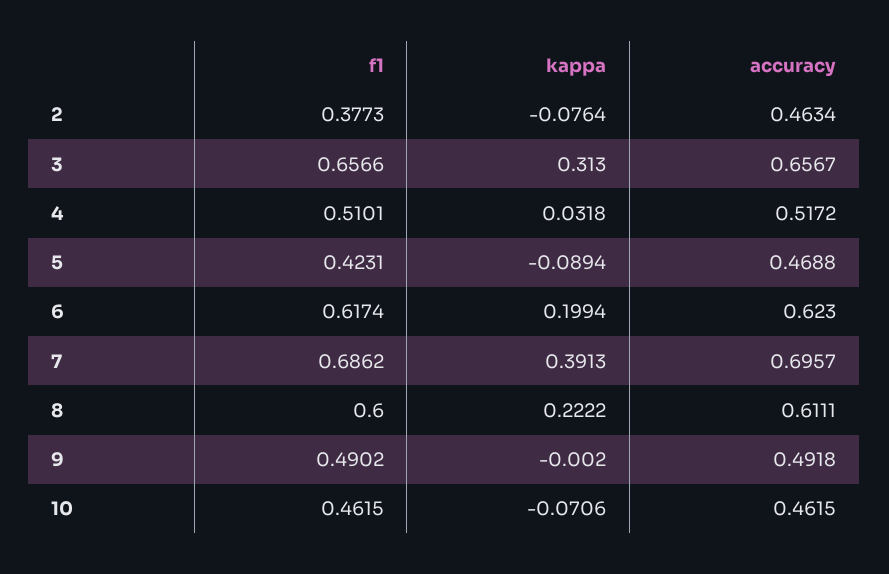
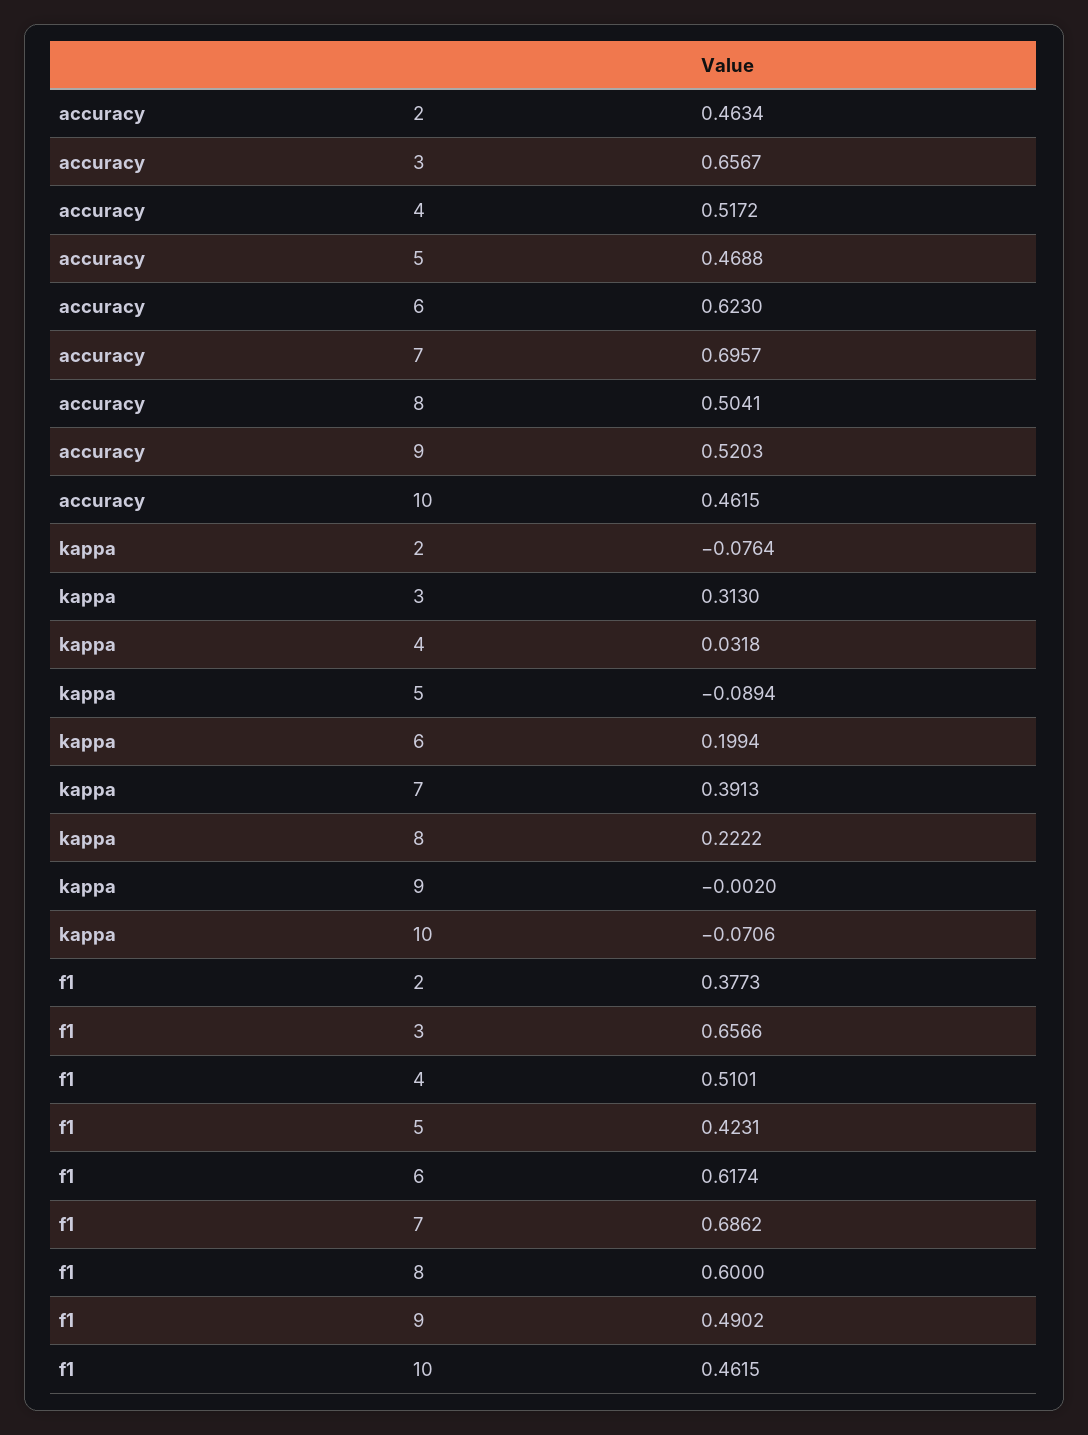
accuracy, 8: 0.6111 -> 0.5041
accuracy, 9: 0.4918 -> 0.5203

